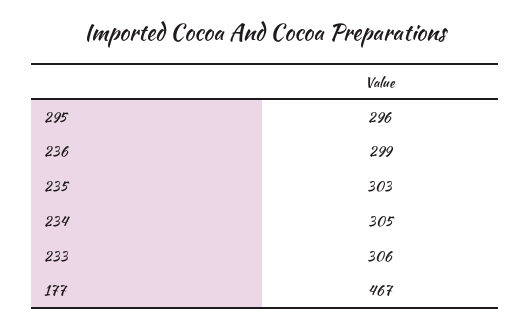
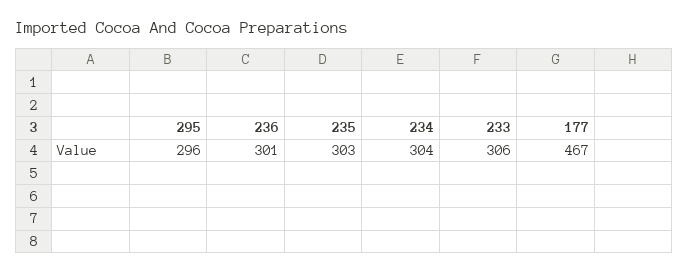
236: 299 -> 301
234: 305 -> 304

